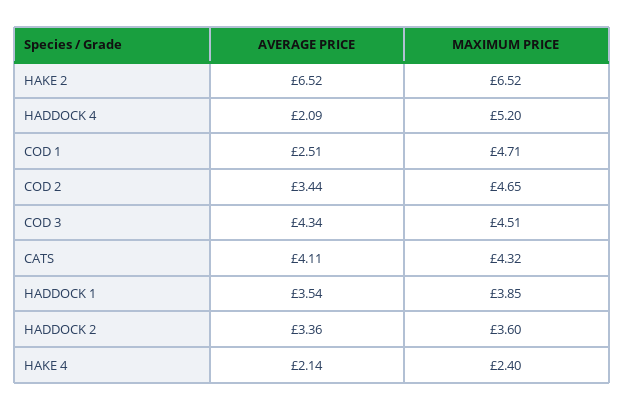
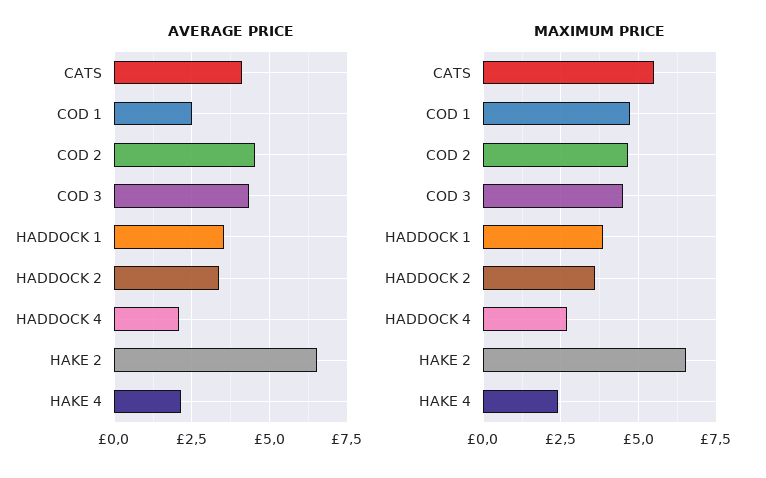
MAXIMUM PRICE, HADDOCK 4: 5.2 -> 2.75
AVERAGE PRICE, COD 2: 3.44 -> 4.5
MAXIMUM PRICE, CATS: 4.32 -> 5.5

